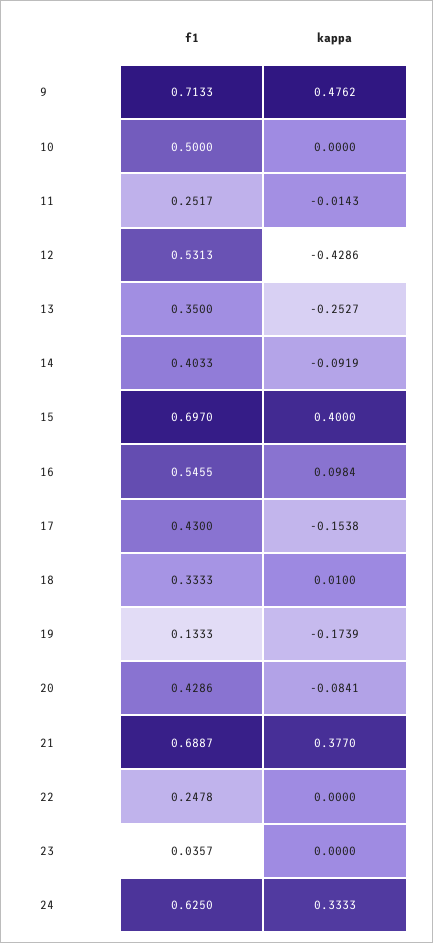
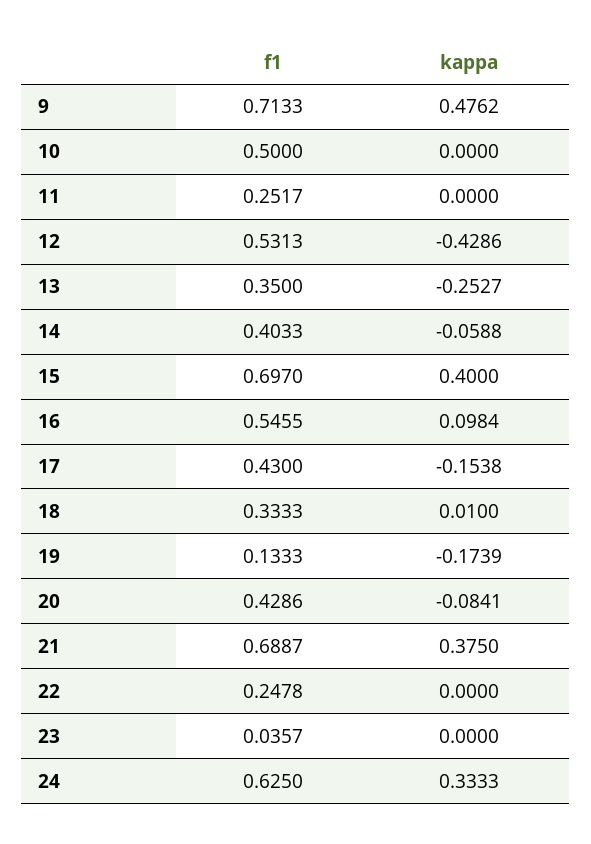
kappa, 11: -0.0143 -> 0
kappa, 14: -0.0919 -> -0.0588
kappa, 21: 0.377 -> 0.375

